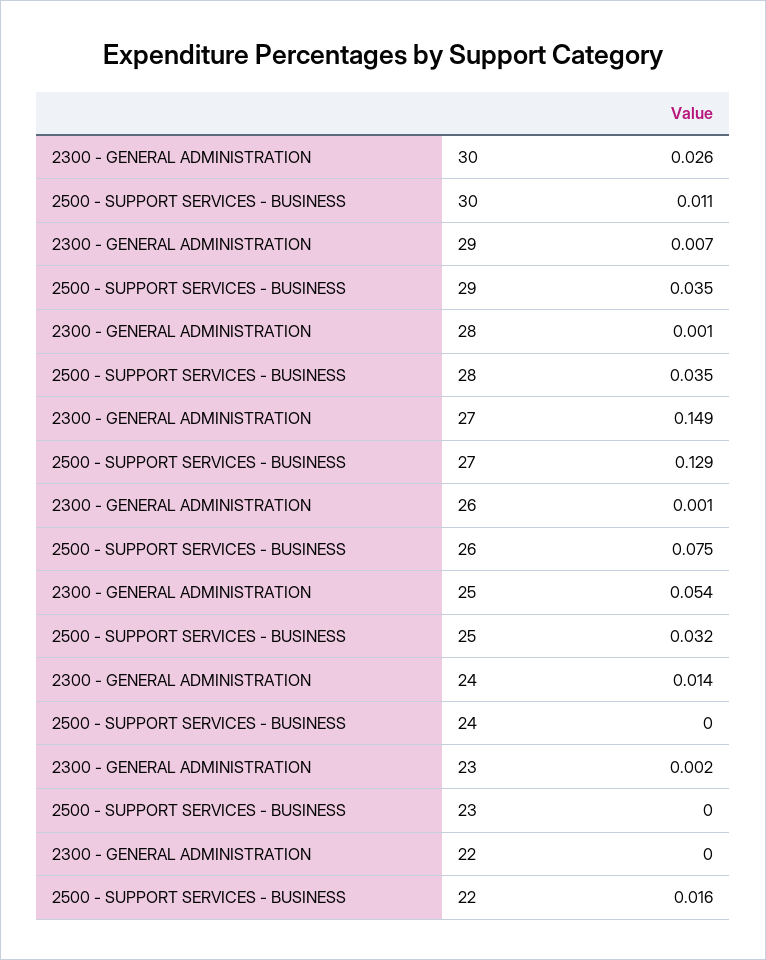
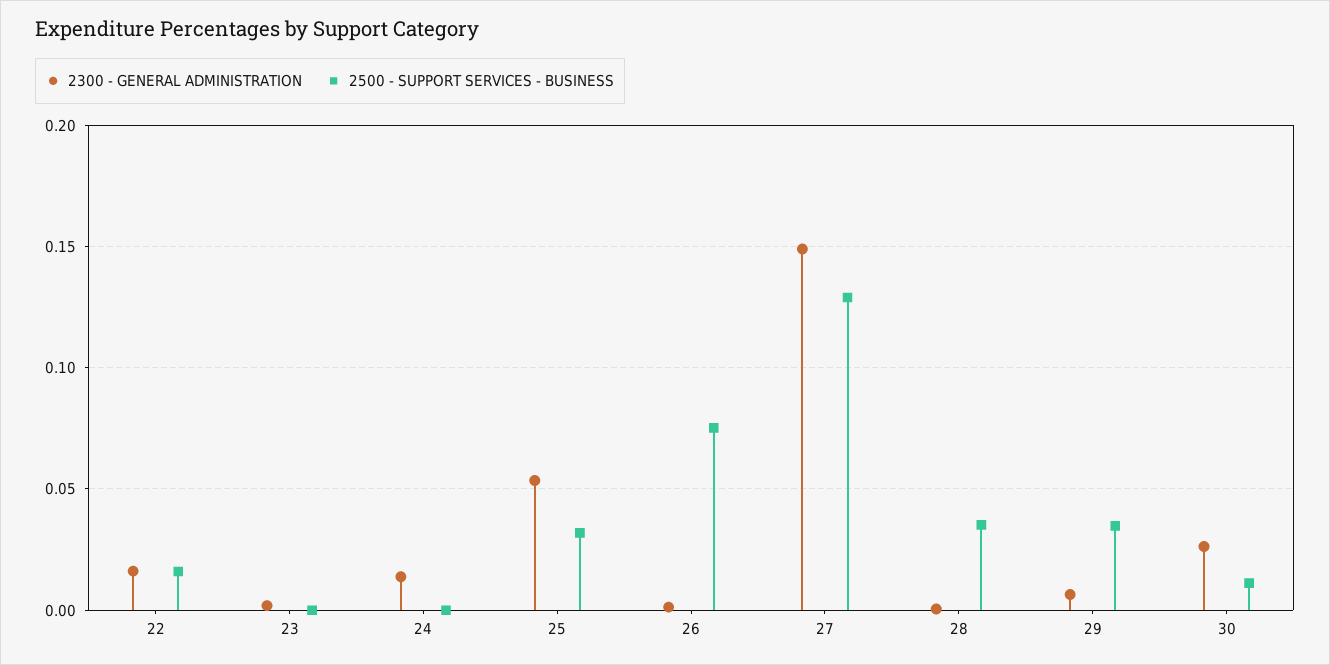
2300 - GENERAL ADMINISTRATION, 22: 0 -> 0.015

